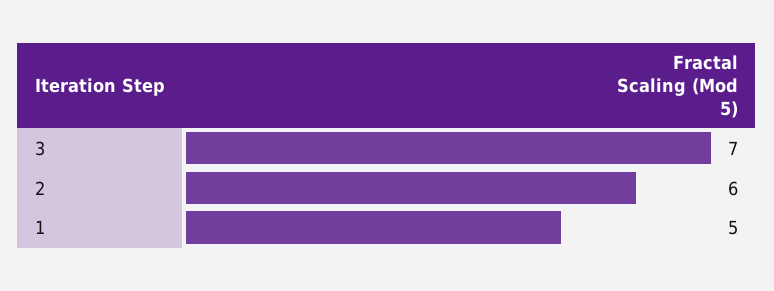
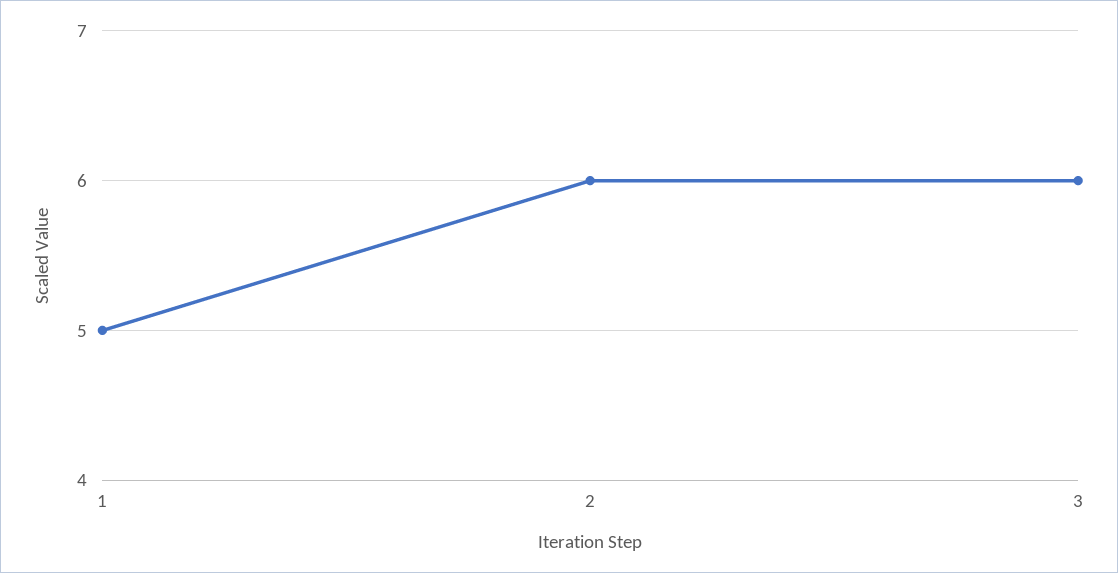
3: 7 -> 6

